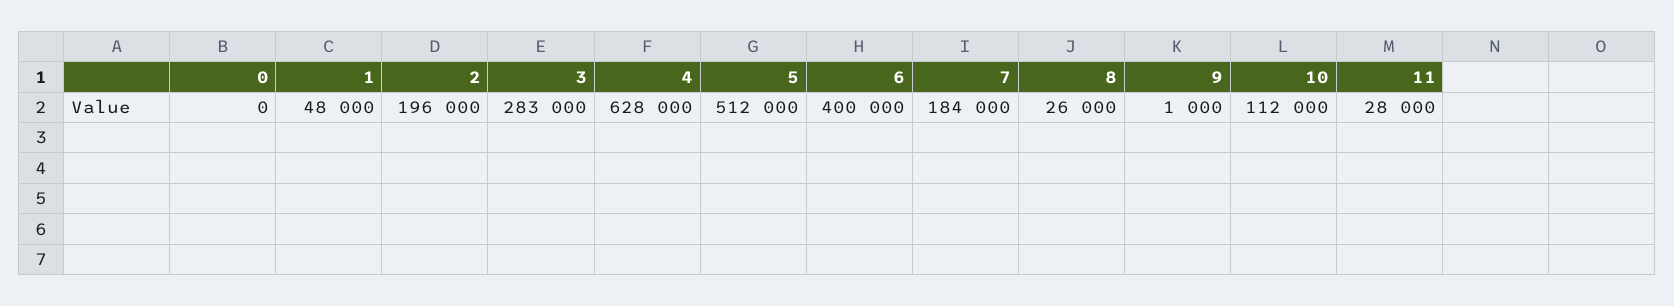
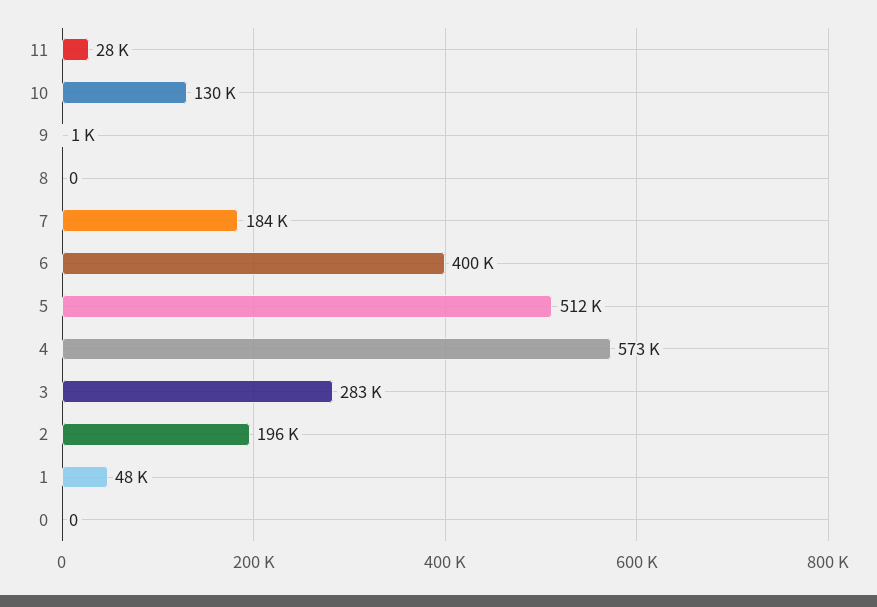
4: 628000 -> 573000
8: 26000 -> 0
10: 112000 -> 130000

